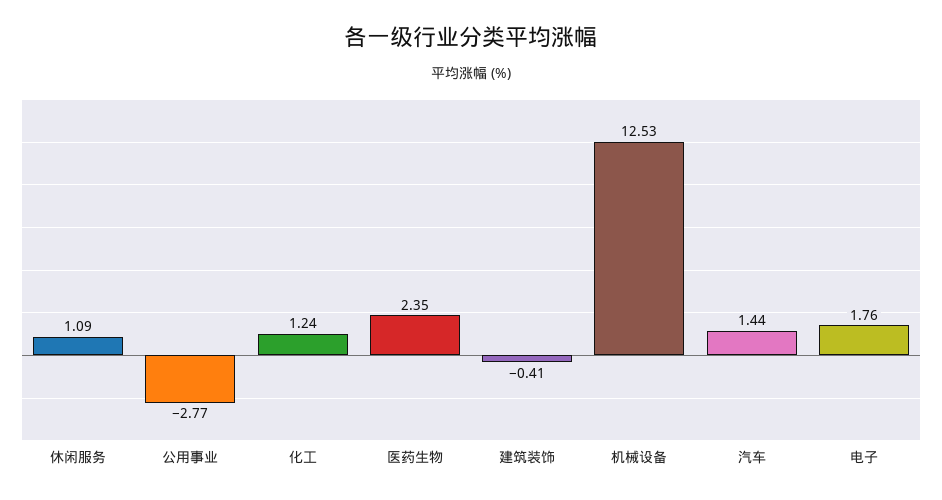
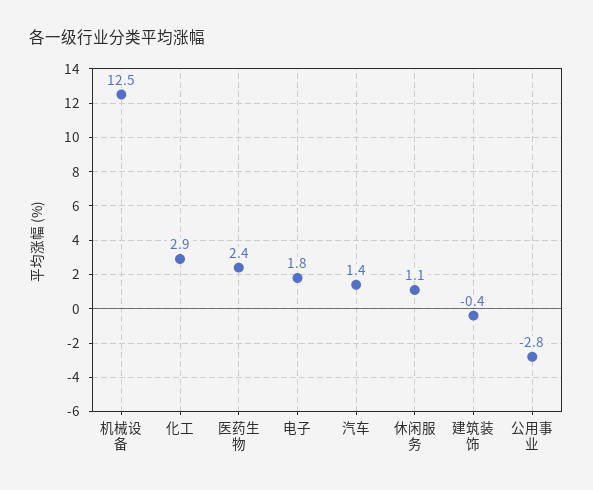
化工: 1.24 -> 2.9

